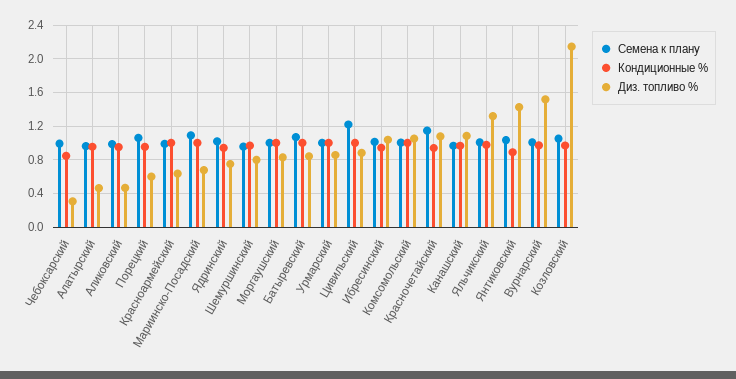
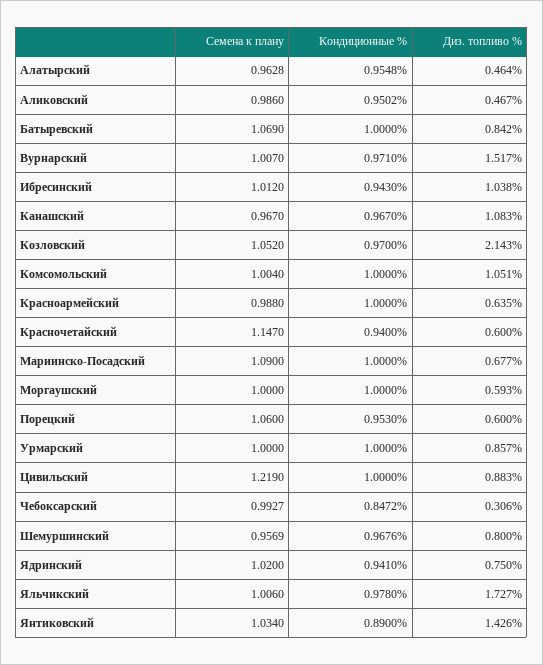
Диз. топливо %, Моргаушский: 0.8 -> 0.593
Диз. топливо %, Красночетайский: 1.1 -> 0.6
Диз. топливо %, Яльчикский: 1.3 -> 1.727

